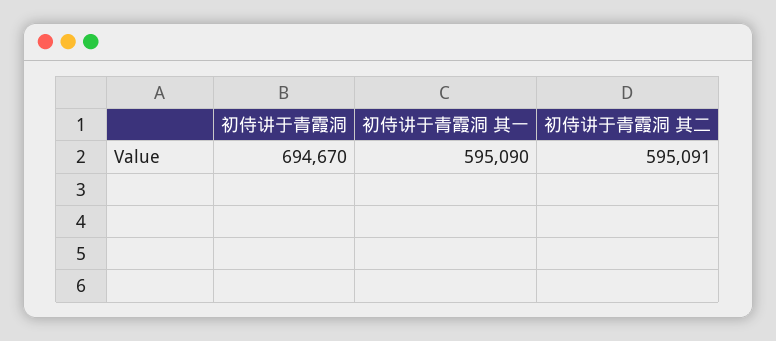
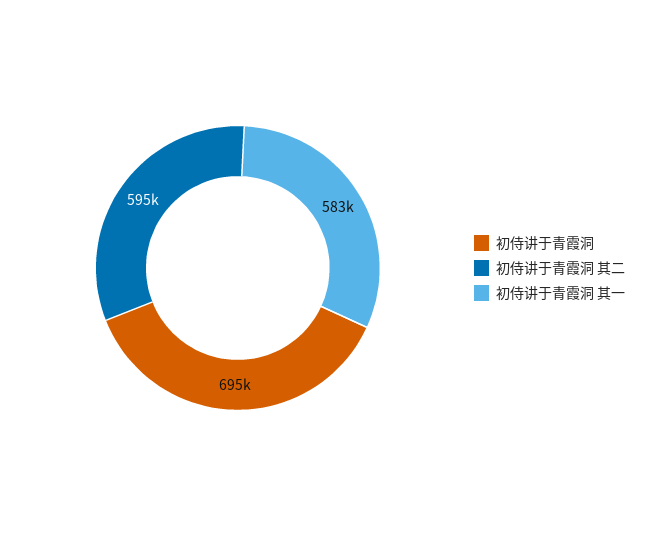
初侍讲于青霞洞 其一: 595090 -> 583000

